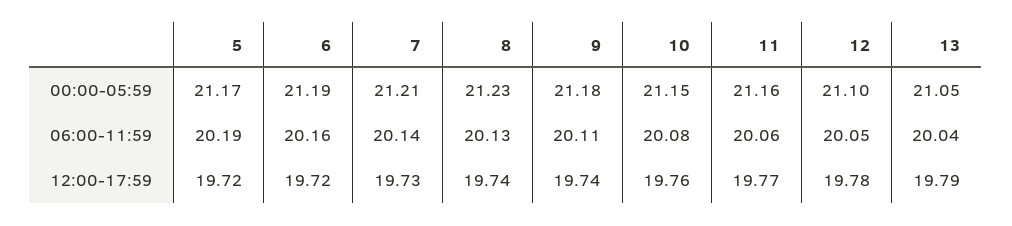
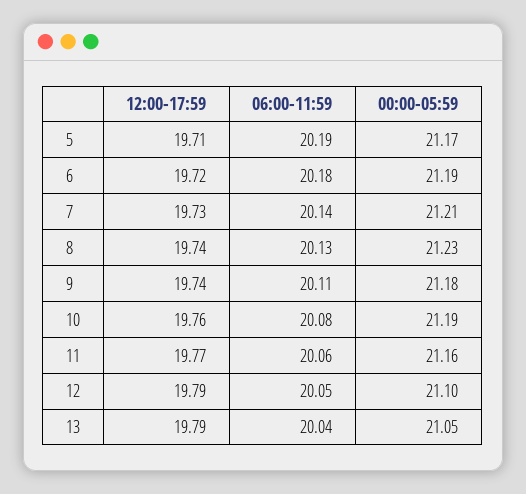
10, 00:00-05:59: 21.15 -> 21.19
6, 06:00-11:59: 20.16 -> 20.18
5, 12:00-17:59: 19.72 -> 19.71
12, 12:00-17:59: 19.78 -> 19.79

